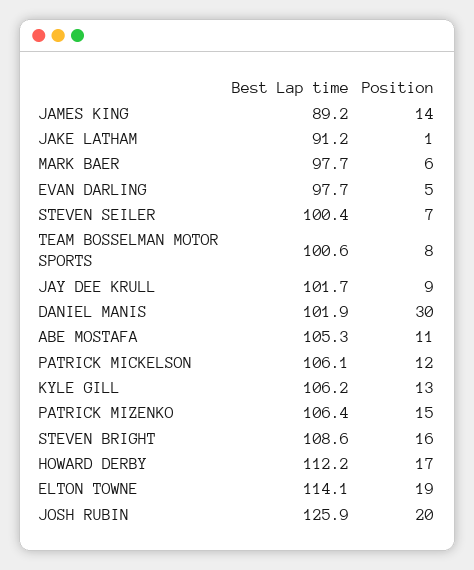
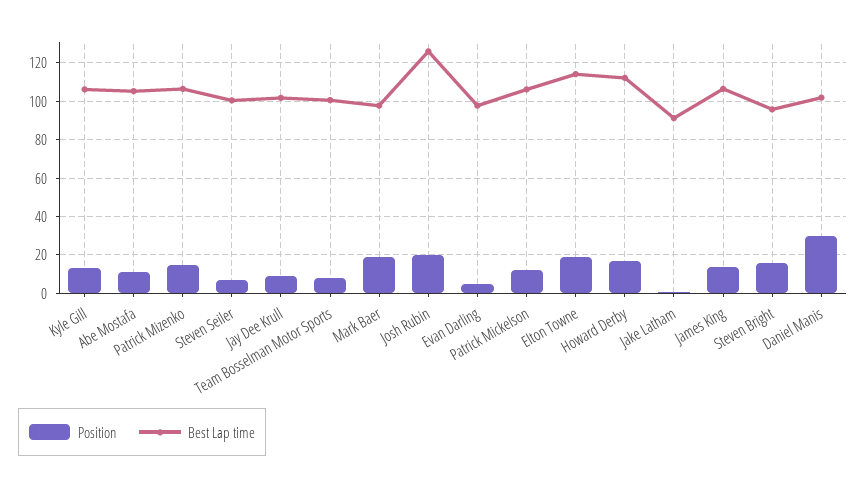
Best Lap time, JAMES KING: 89.2 -> 105
Position, MARK BAER: 6 -> 20
Best Lap time, STEVEN BRIGHT: 108.6 -> 95

